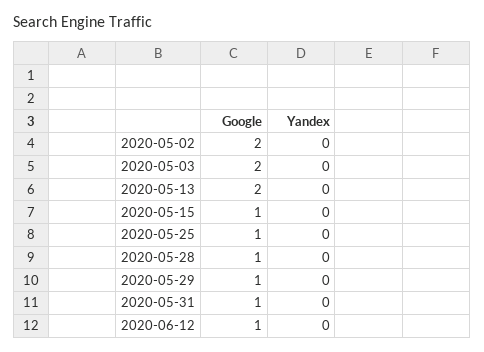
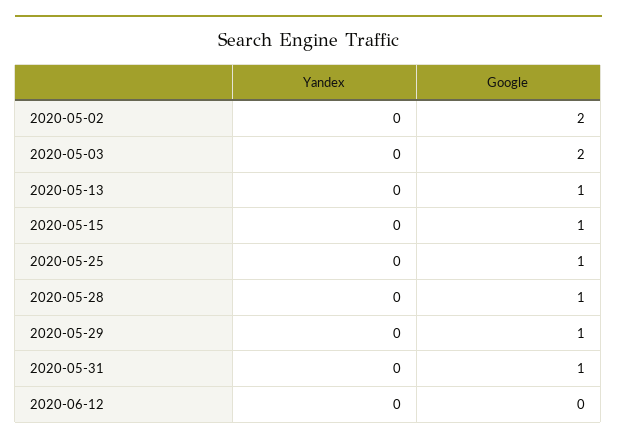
Google, 2020-05-13: 2 -> 1
Google, 2020-06-12: 1 -> 0

